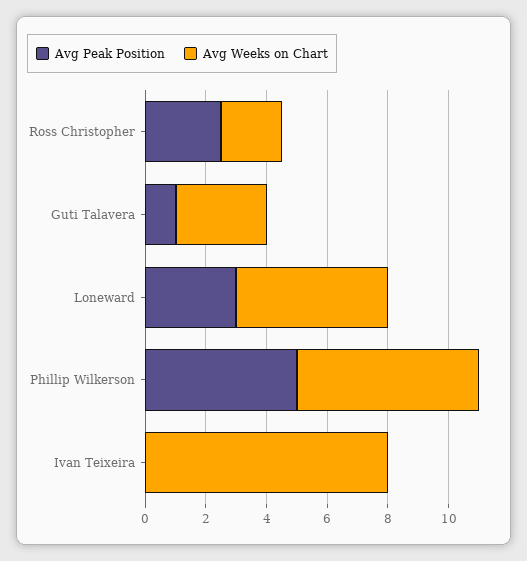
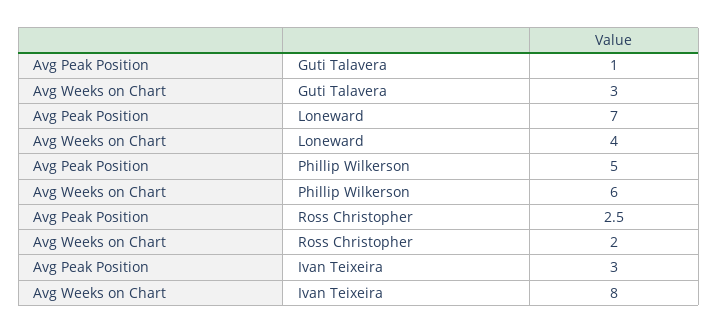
Avg Peak Position, Loneward: 3 -> 7
Avg Weeks on Chart, Loneward: 5 -> 4
Avg Peak Position, Ivan Teixeira: 0 -> 3

